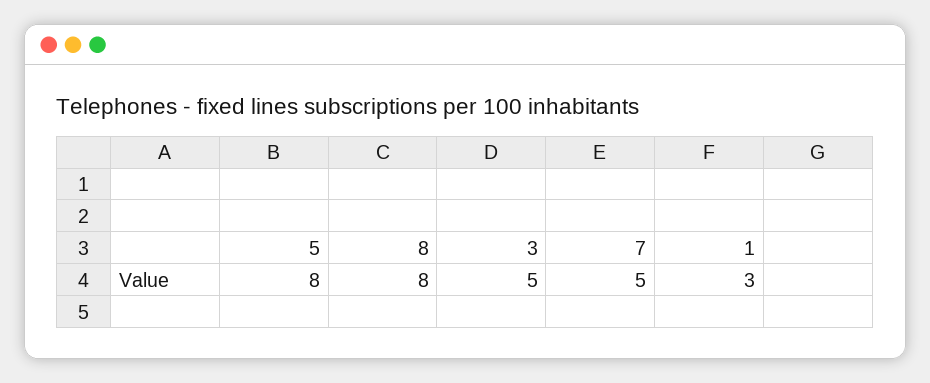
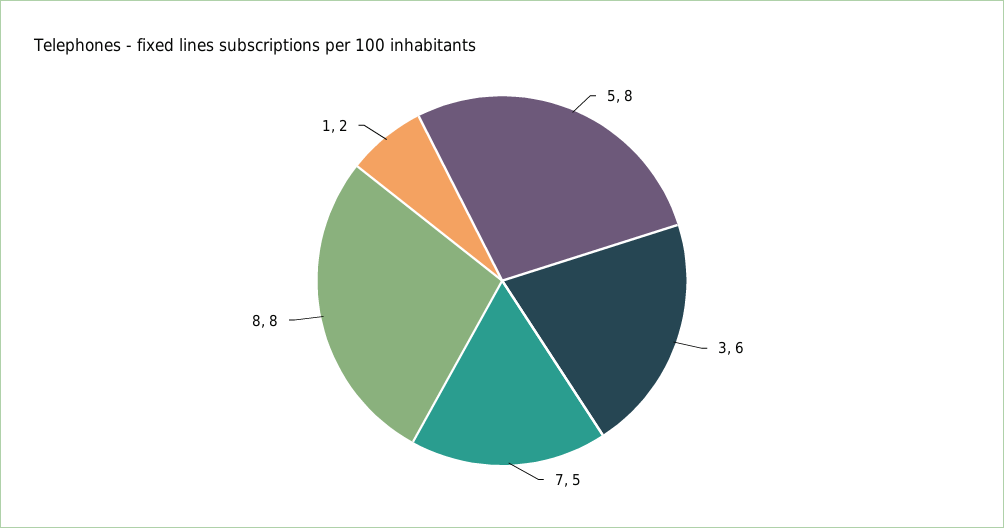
3: 5 -> 6
1: 3 -> 2

